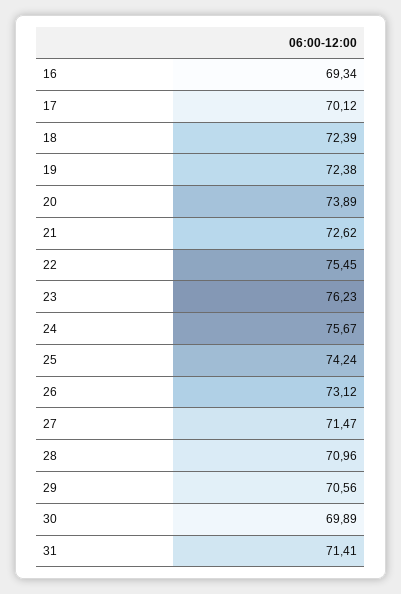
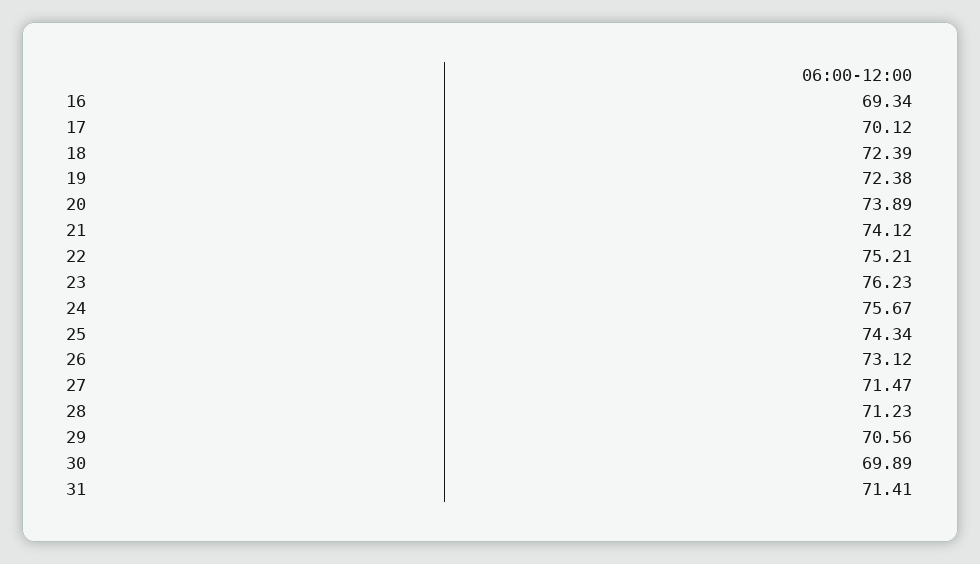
21: 72.62 -> 74.12
22: 75.45 -> 75.21
25: 74.24 -> 74.34
28: 70.96 -> 71.23

